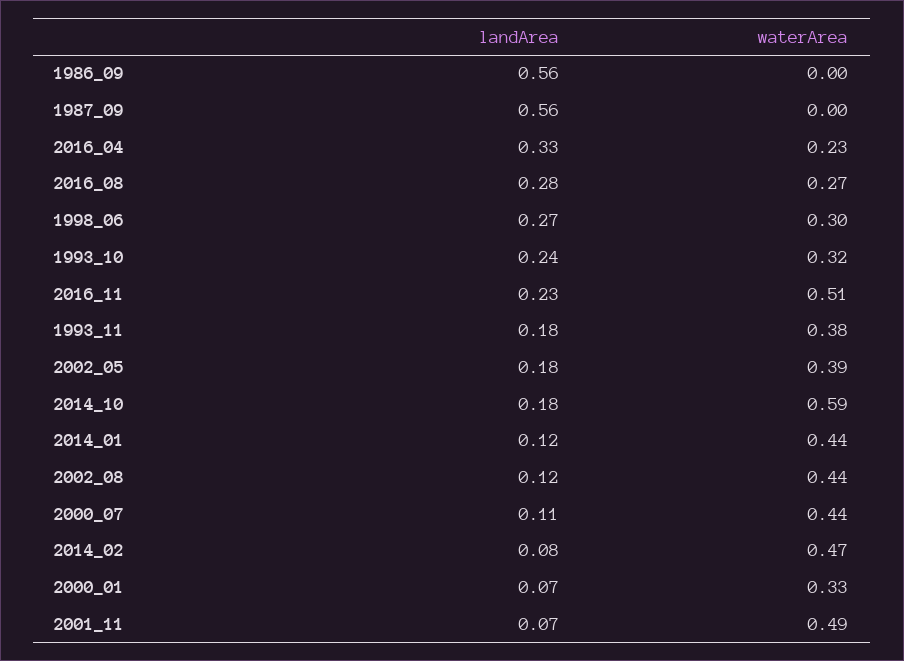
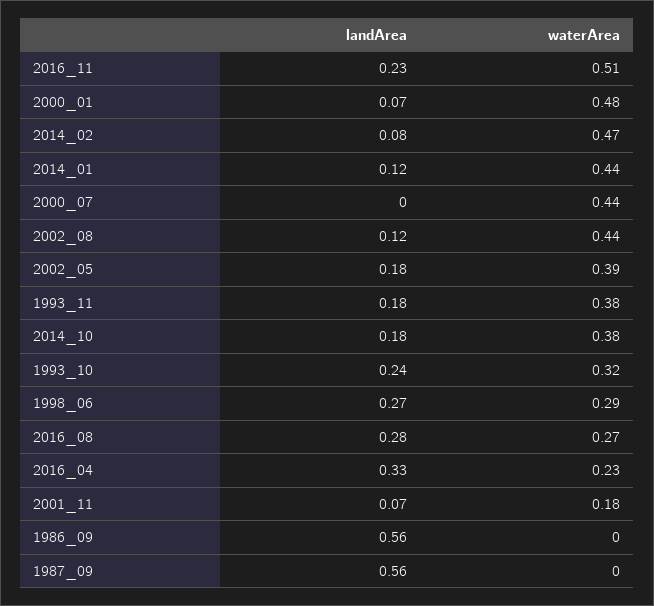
waterArea, 1998_06: 0.3 -> 0.29
waterArea, 2014_10: 0.59 -> 0.38
landArea, 2000_07: 0.11 -> 0
waterArea, 2000_01: 0.33 -> 0.48
waterArea, 2001_11: 0.49 -> 0.18

